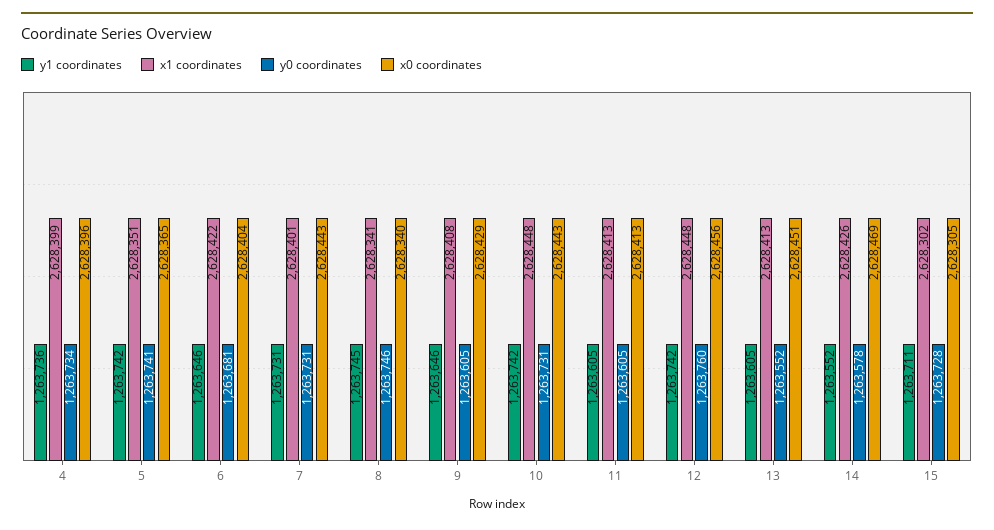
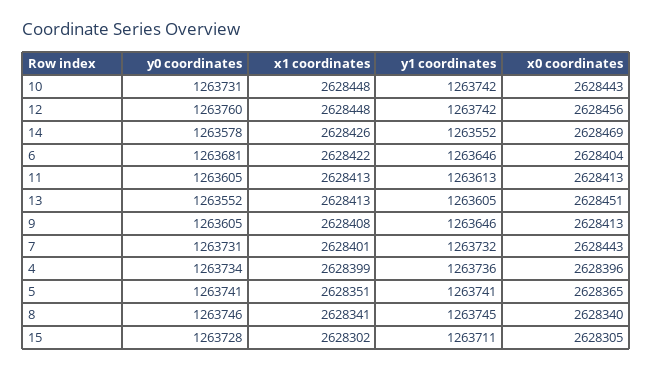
y1 coordinates, 5: 1263742 -> 1263741
y1 coordinates, 7: 1263731 -> 1263732
x0 coordinates, 9: 2628429 -> 2628413
y1 coordinates, 11: 1263605 -> 1263613

